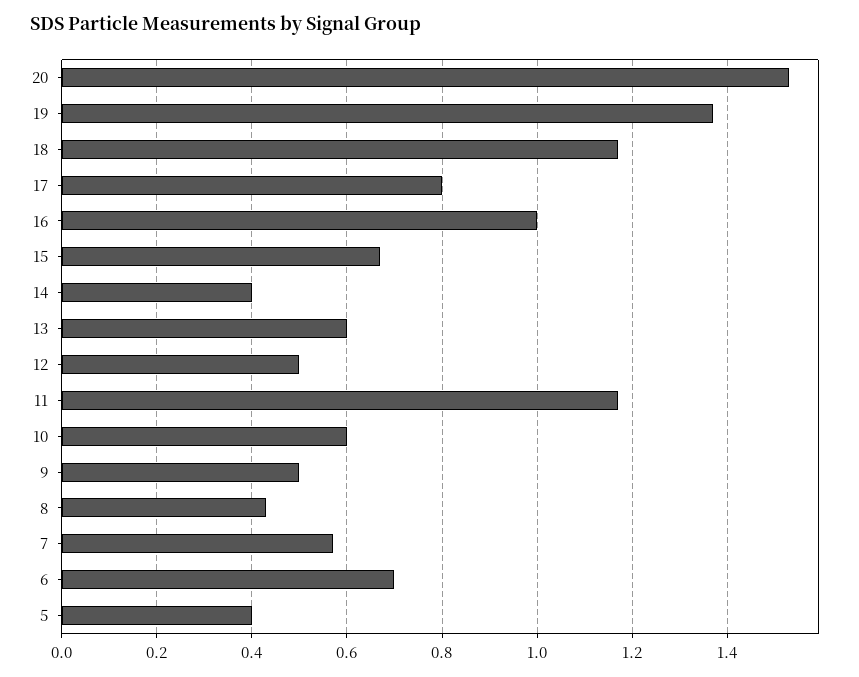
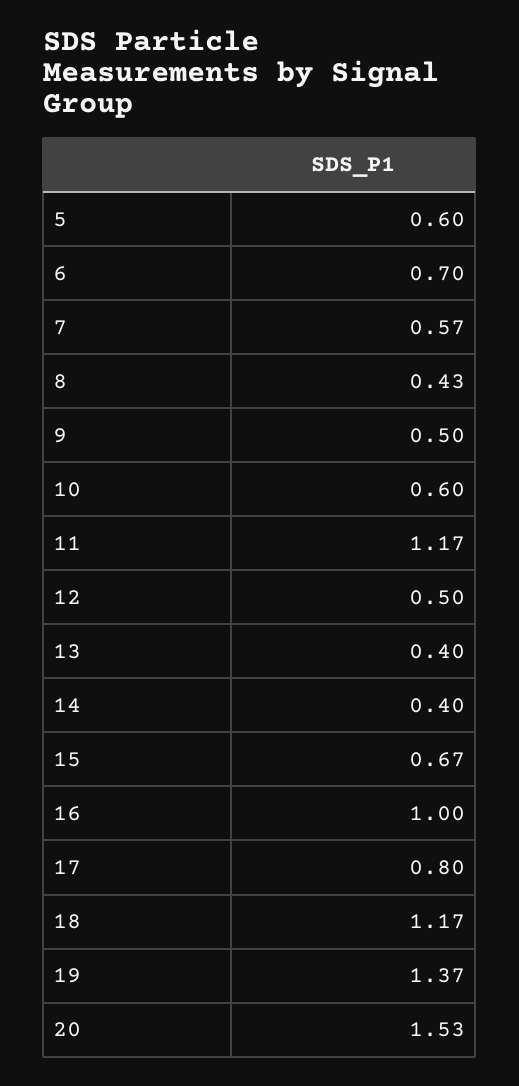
13: 0.6 -> 0.4
5: 0.4 -> 0.6

